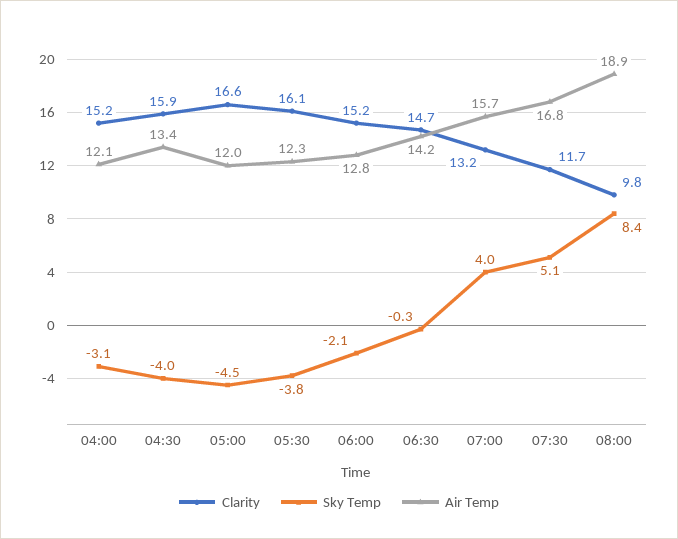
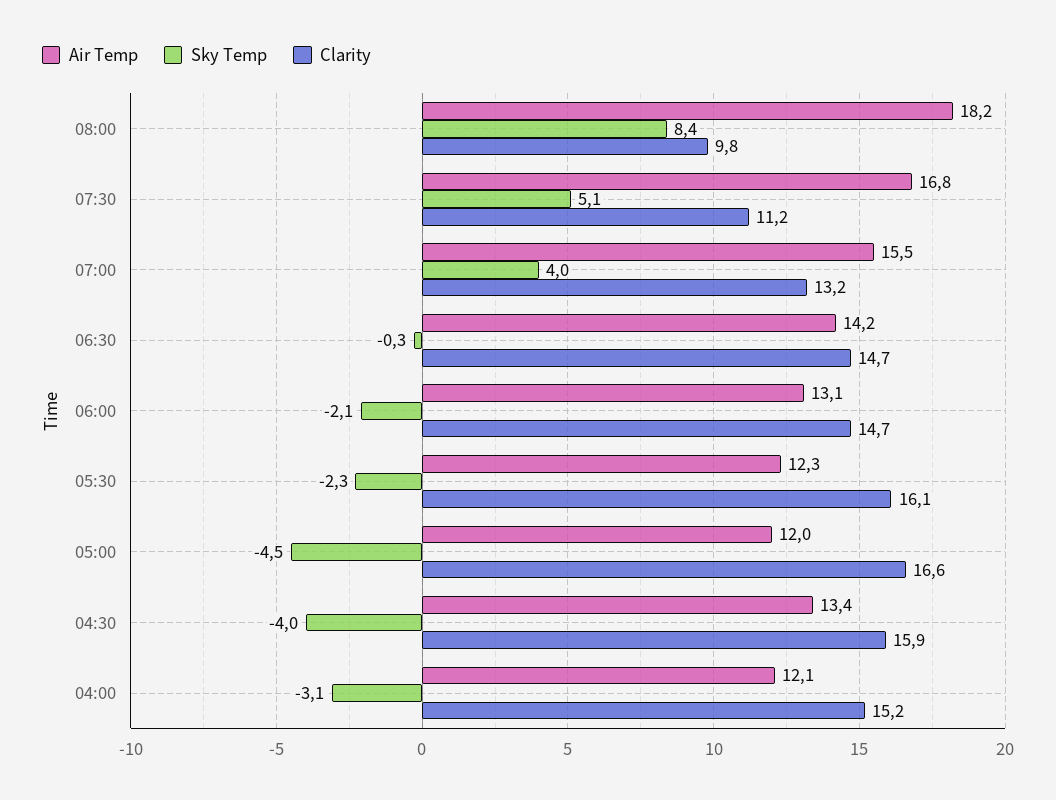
Sky Temp, 05:30: -3.8 -> -2.3
Clarity, 06:00: 15.2 -> 14.7
Air Temp, 06:00: 12.8 -> 13.1
Air Temp, 07:00: 15.7 -> 15.5
Clarity, 07:30: 11.7 -> 11.2
Air Temp, 08:00: 18.9 -> 18.2

